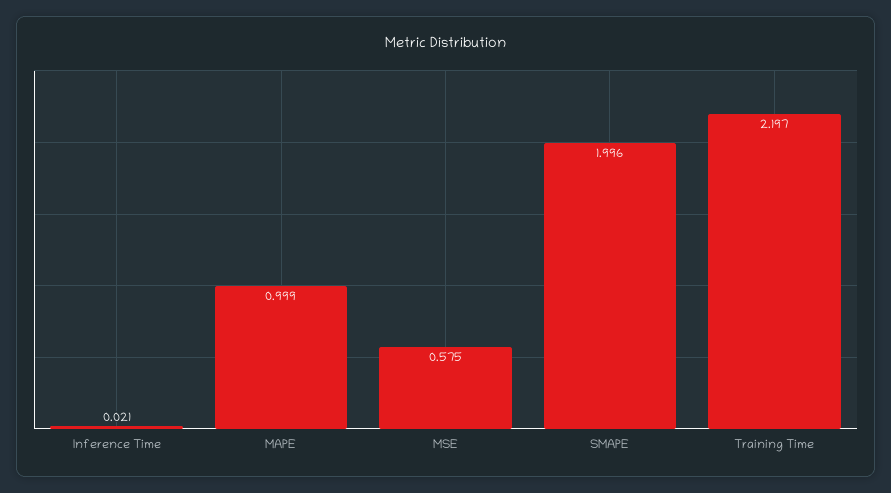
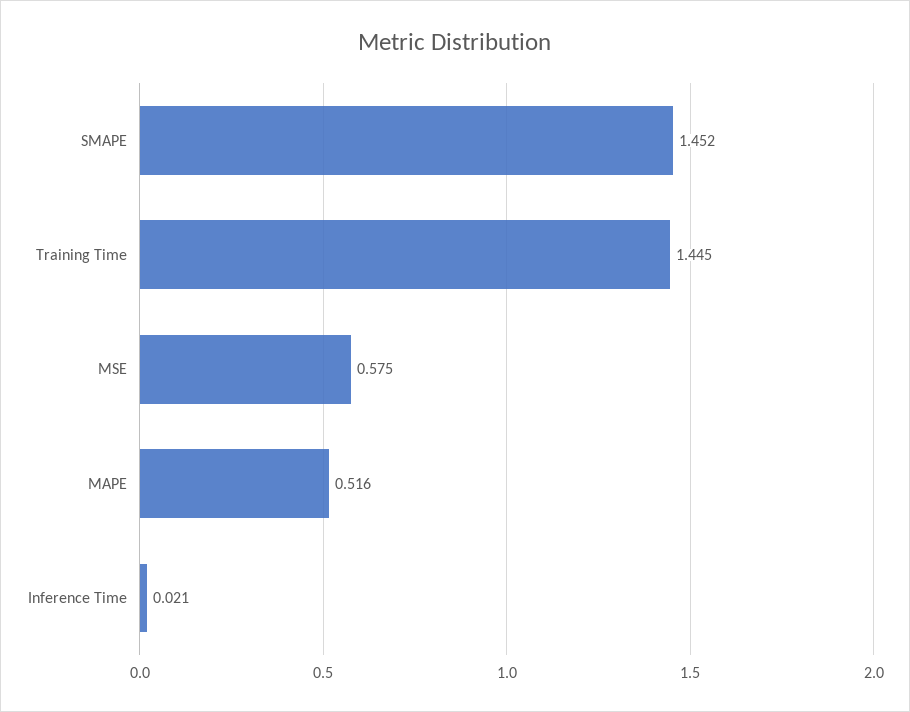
MAPE: 0.999 -> 0.516
SMAPE: 1.996 -> 1.452
Training Time: 2.197 -> 1.445

